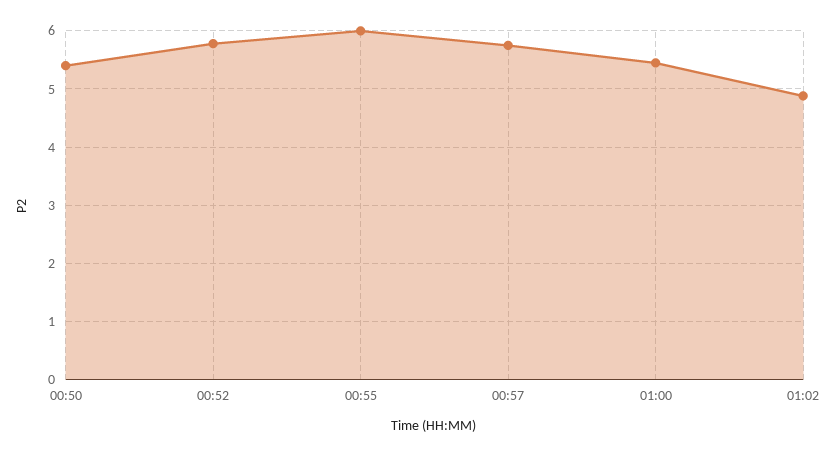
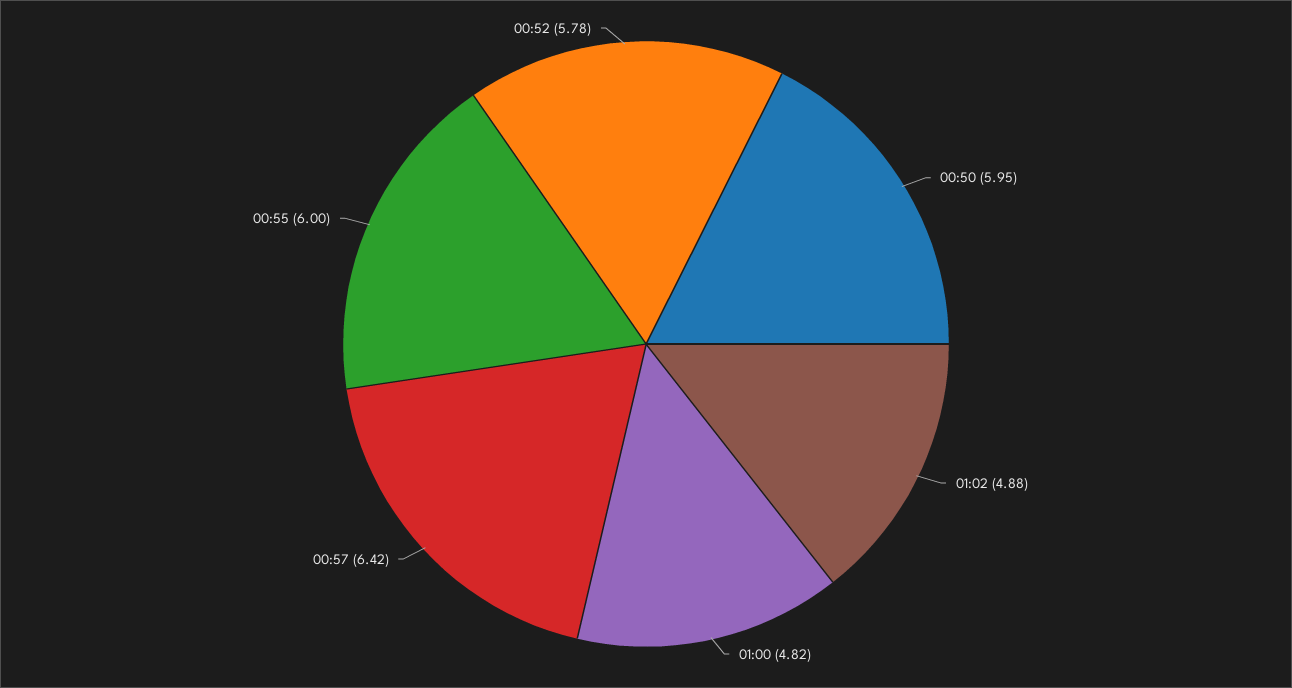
00:50: 5.4 -> 5.95
00:57: 5.8 -> 6.42
01:00: 5.4 -> 4.82

